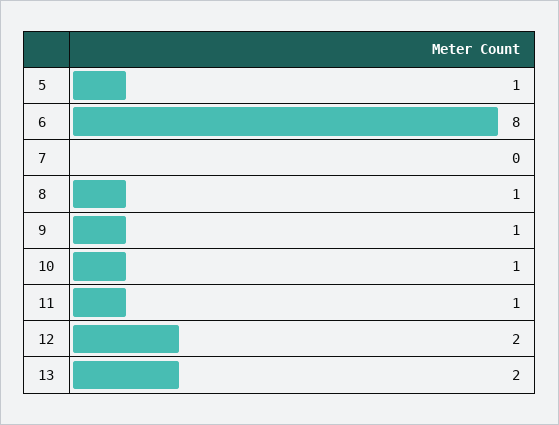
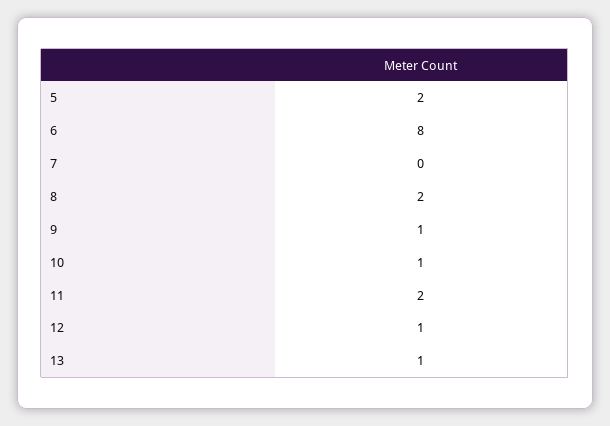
5: 1 -> 2
8: 1 -> 2
11: 1 -> 2
12: 2 -> 1
13: 2 -> 1

